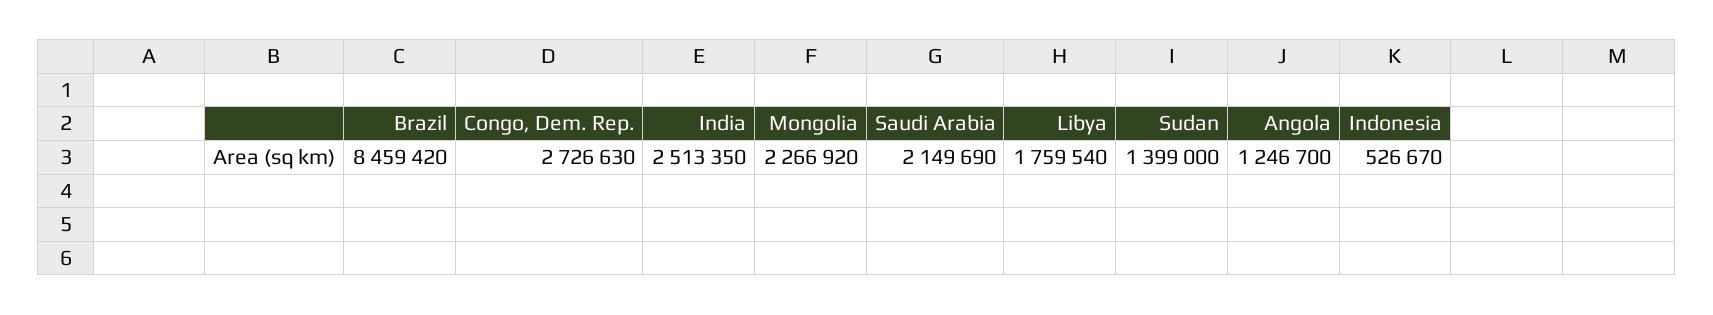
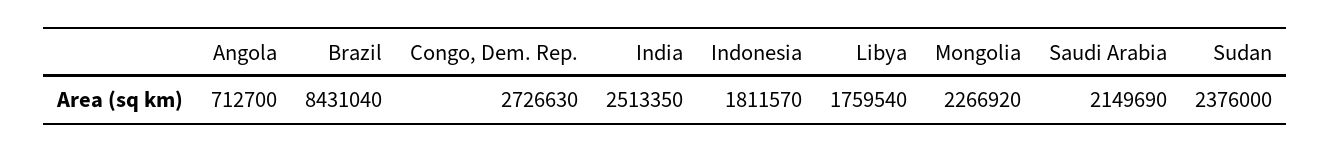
Brazil: 8459420 -> 8431040
Sudan: 1399000 -> 2376000
Angola: 1246700 -> 712700
Indonesia: 526670 -> 1811570

